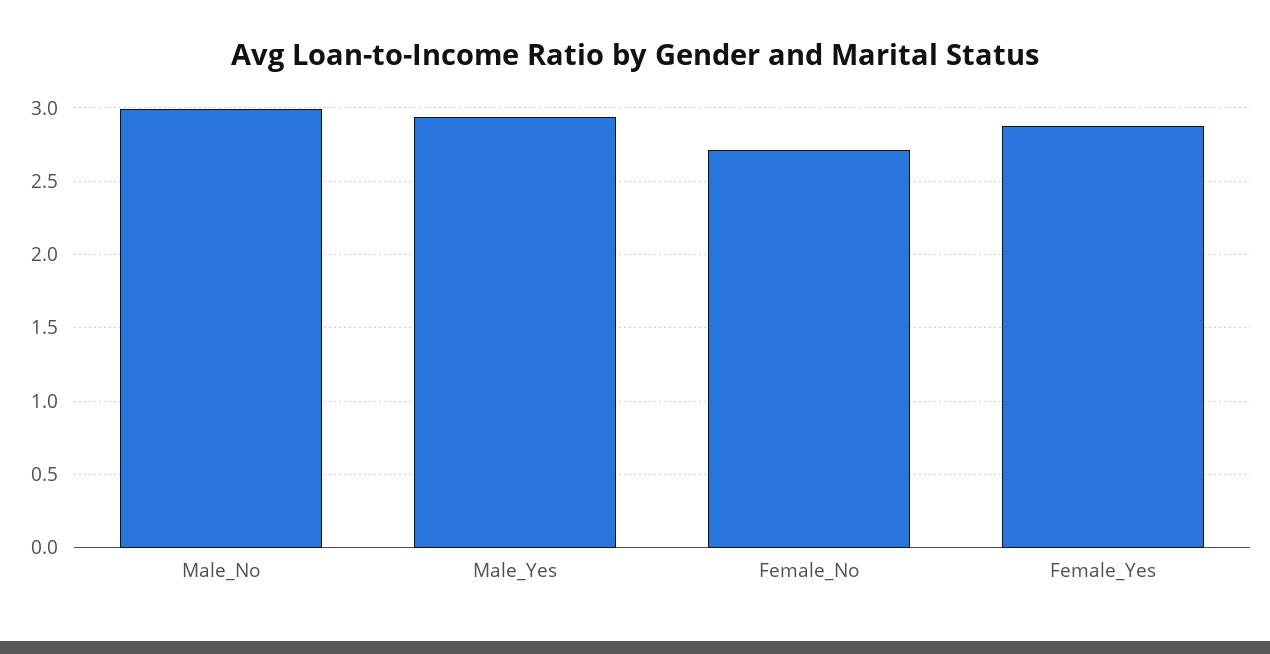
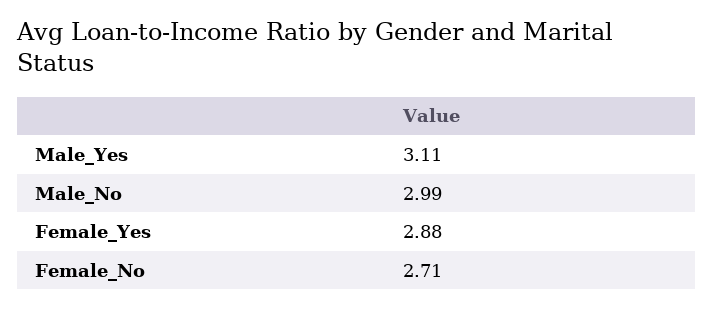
Male_Yes: 2.95 -> 3.11

